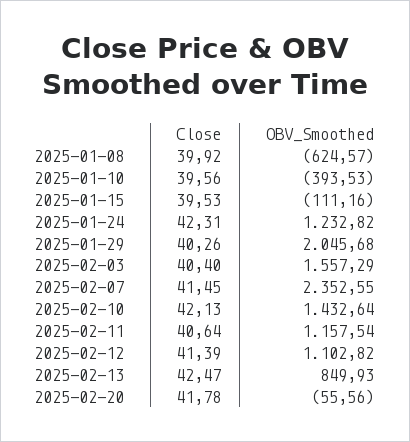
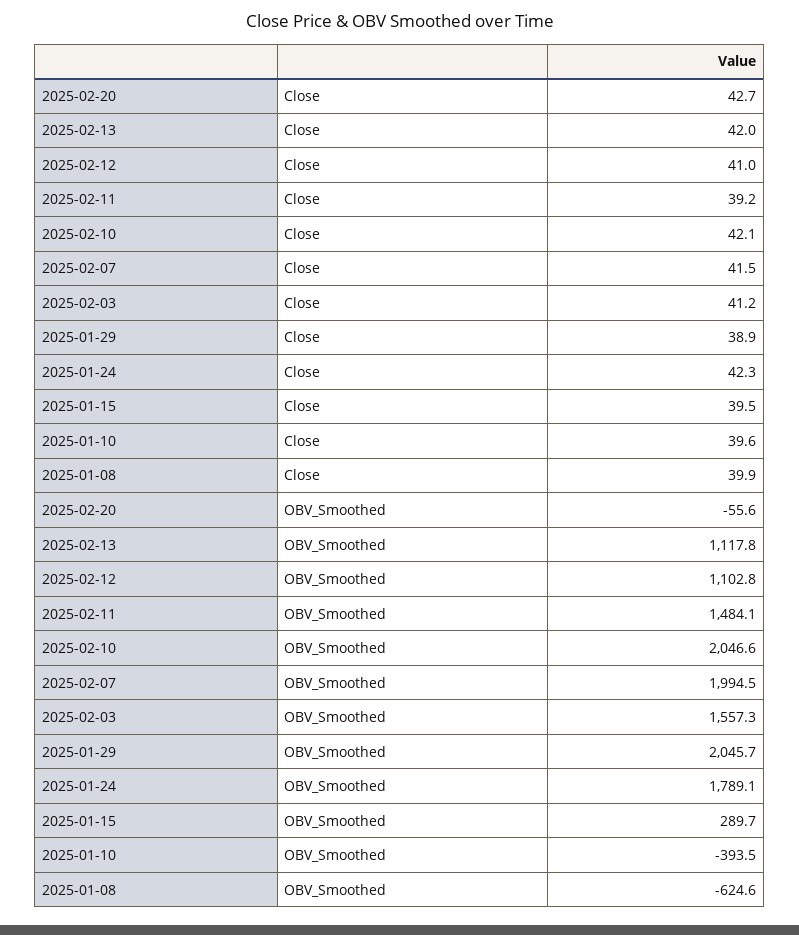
OBV_Smoothed, 2025-01-15: -111.16 -> 289.7
OBV_Smoothed, 2025-01-24: 1232.82 -> 1789.1
Close, 2025-01-29: 40.26 -> 38.9
Close, 2025-02-03: 40.4 -> 41.2
OBV_Smoothed, 2025-02-07: 2352.55 -> 1994.5
OBV_Smoothed, 2025-02-10: 1432.64 -> 2046.6
Close, 2025-02-11: 40.64 -> 39.2
OBV_Smoothed, 2025-02-11: 1157.54 -> 1484.1
Close, 2025-02-12: 41.39 -> 41
Close, 2025-02-13: 42.47 -> 42
OBV_Smoothed, 2025-02-13: 849.93 -> 1117.8
Close, 2025-02-20: 41.78 -> 42.7

